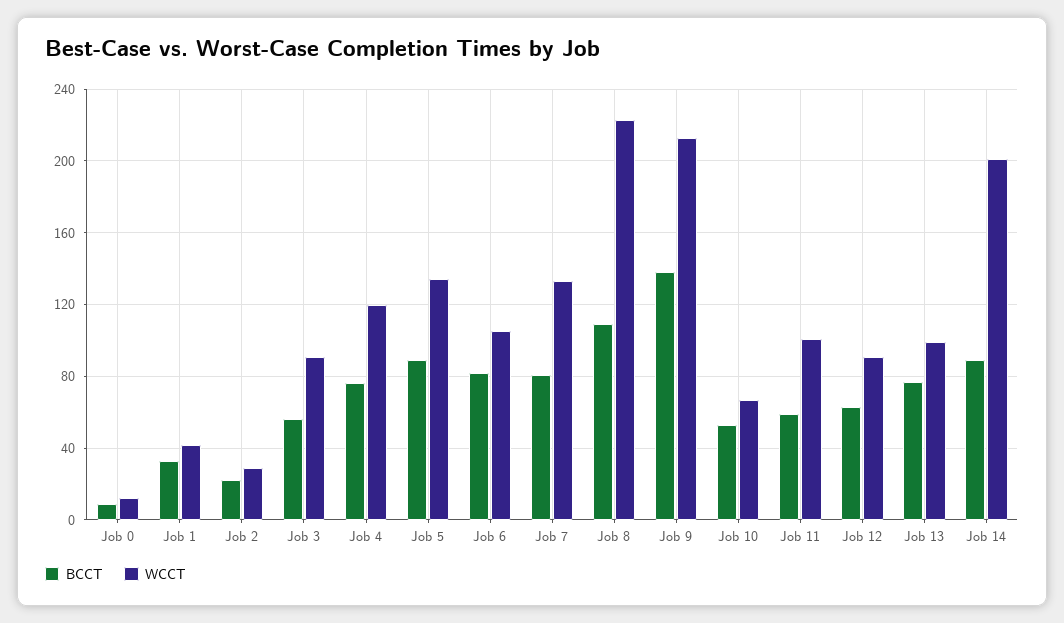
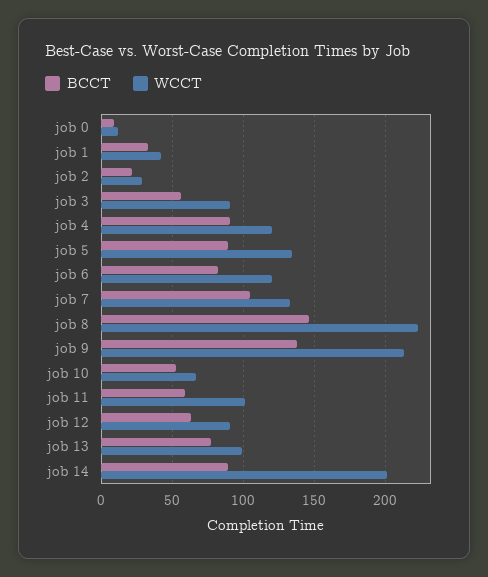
BCCT, Job 4: 75 -> 90
WCCT, Job 6: 105 -> 120
BCCT, Job 7: 80 -> 105
BCCT, Job 8: 110 -> 145

